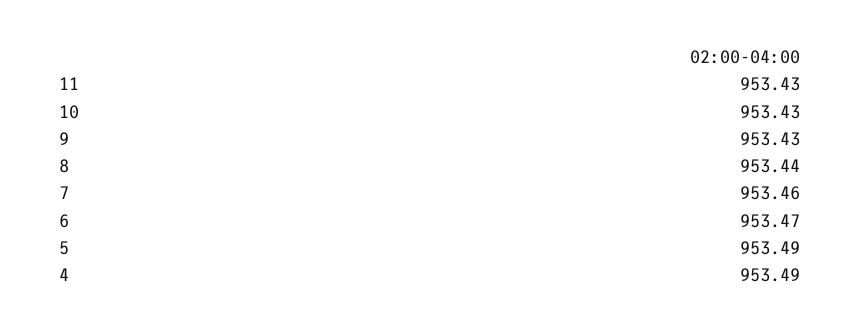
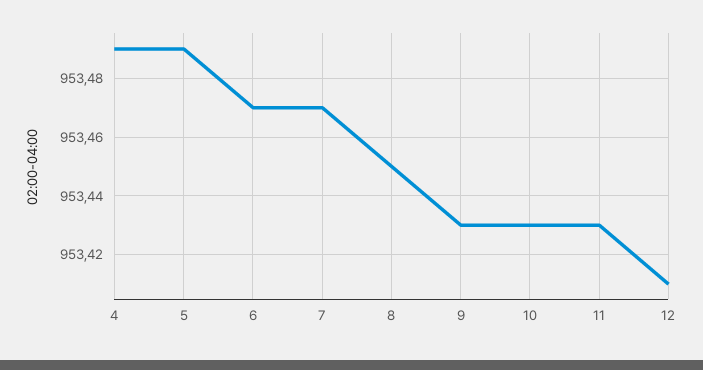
8: 953.44 -> 953.45
7: 953.46 -> 953.47
12: none -> 953.41

